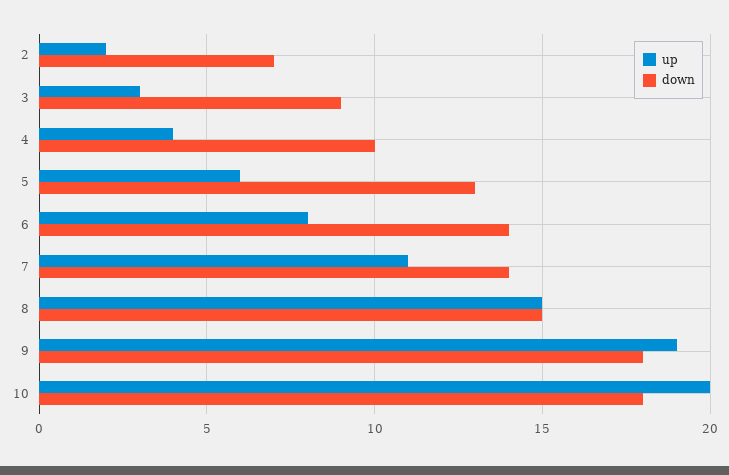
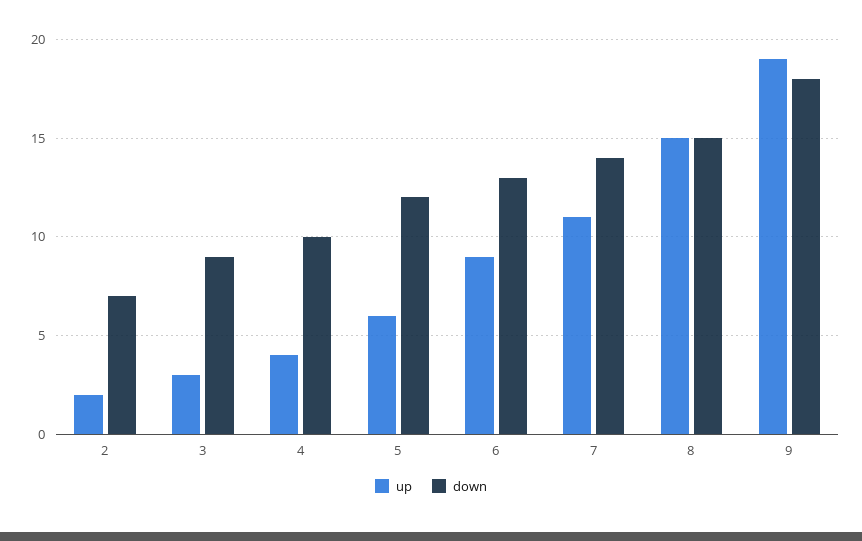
down, 5: 13 -> 12
up, 6: 8 -> 9
down, 6: 14 -> 13
up, 10: 20 -> none
down, 10: 18 -> none

